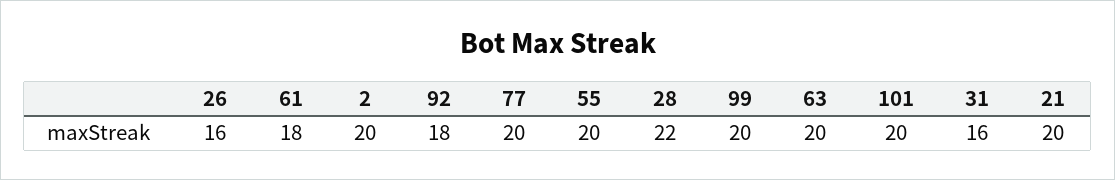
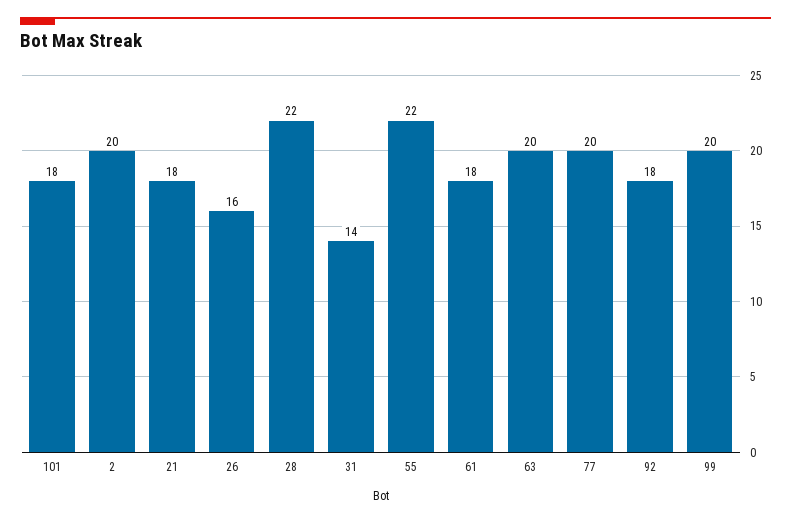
55: 20 -> 22
101: 20 -> 18
31: 16 -> 14
21: 20 -> 18

